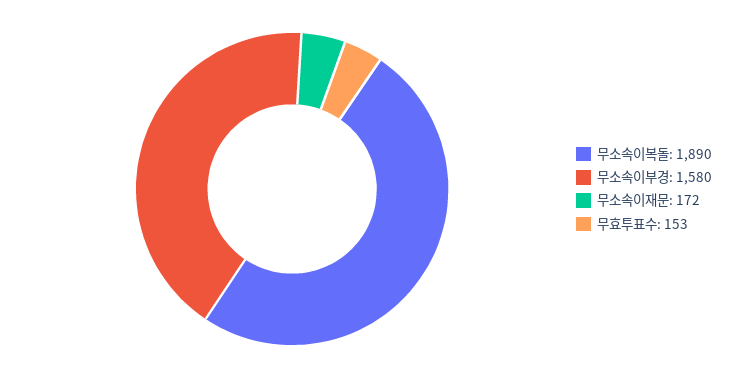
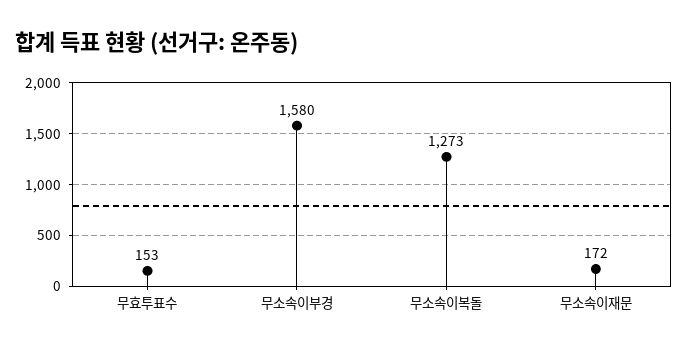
무소속이복돌: 1890 -> 1273

